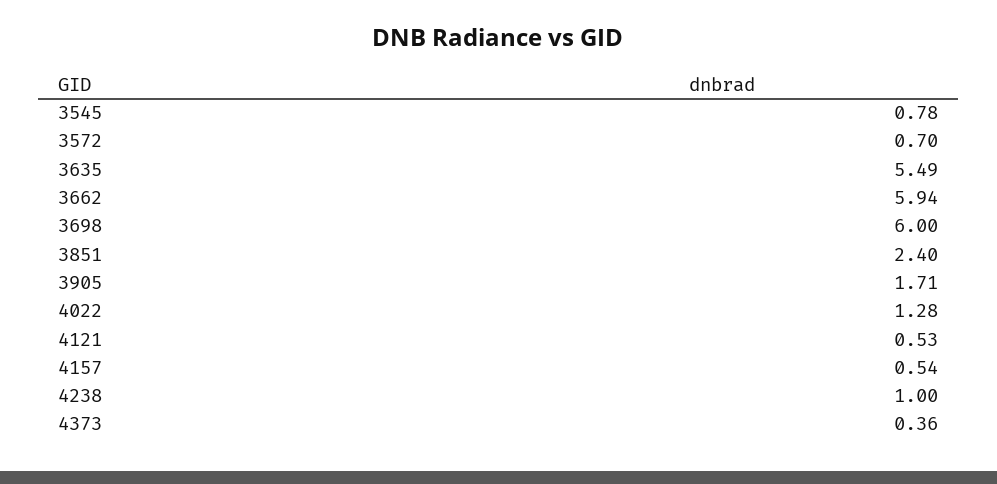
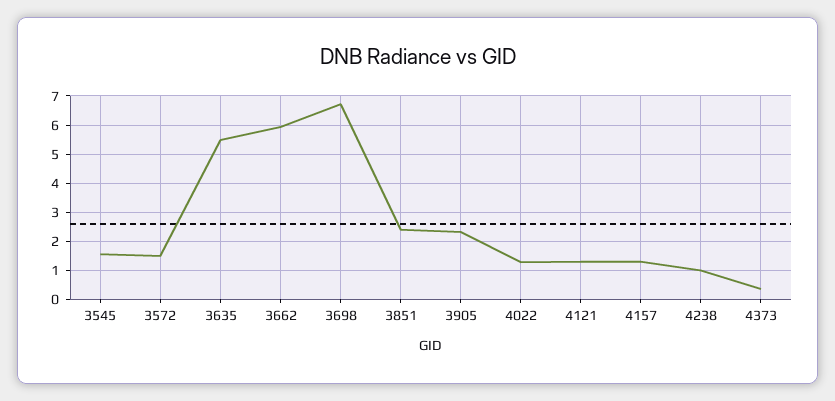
3545: 0.78 -> 1.5
3572: 0.7 -> 1.5
3698: 6 -> 6.75
3905: 1.71 -> 2.25
4121: 0.53 -> 1.25
4157: 0.54 -> 1.25

